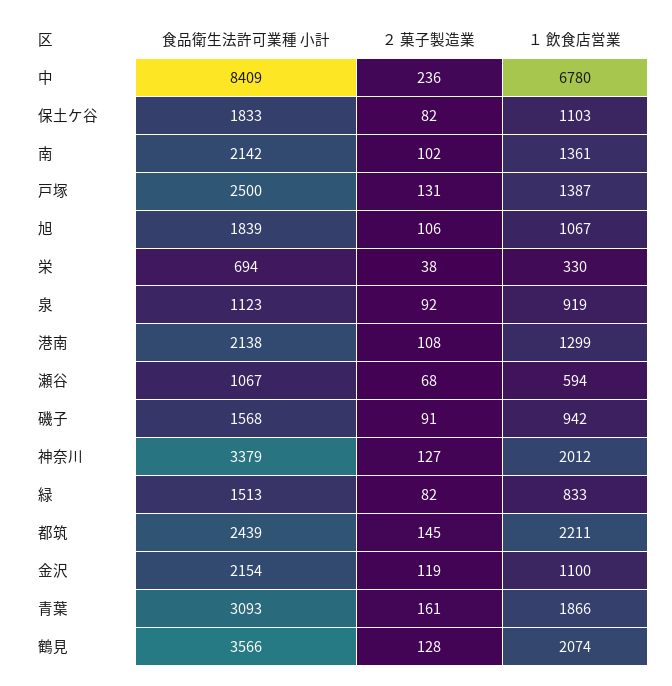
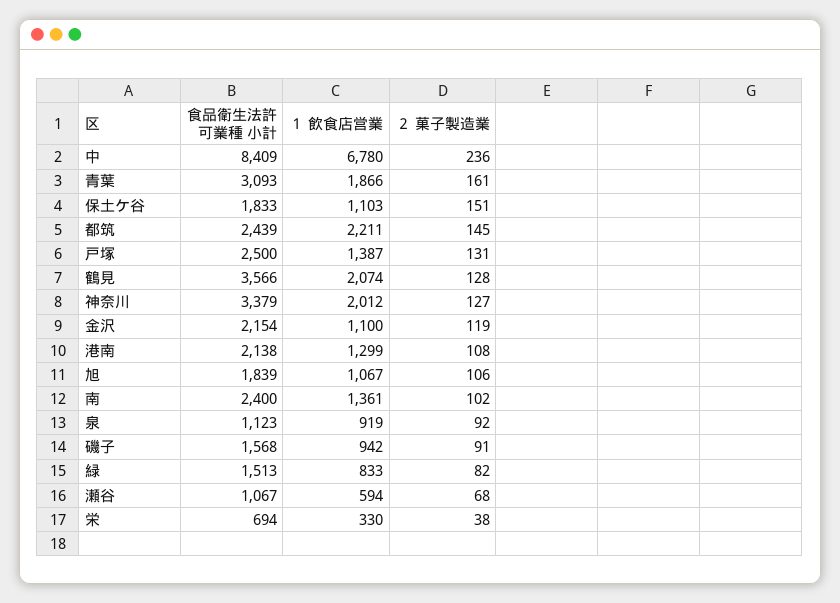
２ 菓子製造業, 保土ケ谷: 82 -> 151
食品衛生法許可業種 小計, 南: 2142 -> 2400

